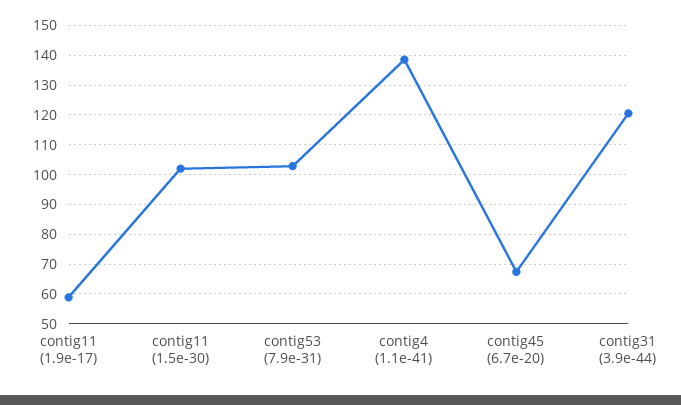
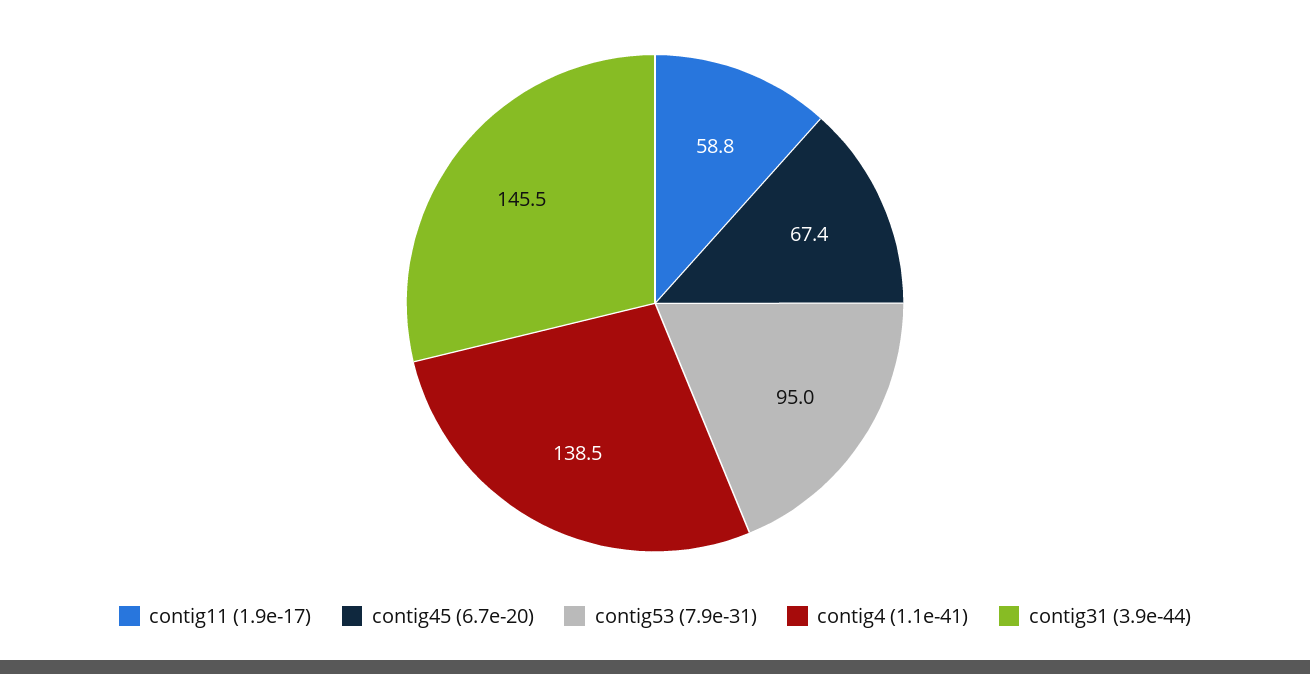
contig11 (1.5e-30): 102.5 -> none
contig53 (7.9e-31): 102.5 -> 95
contig31 (3.9e-44): 120 -> 145.5

